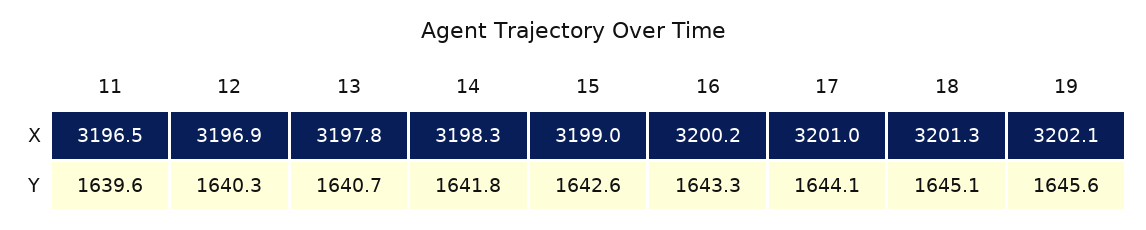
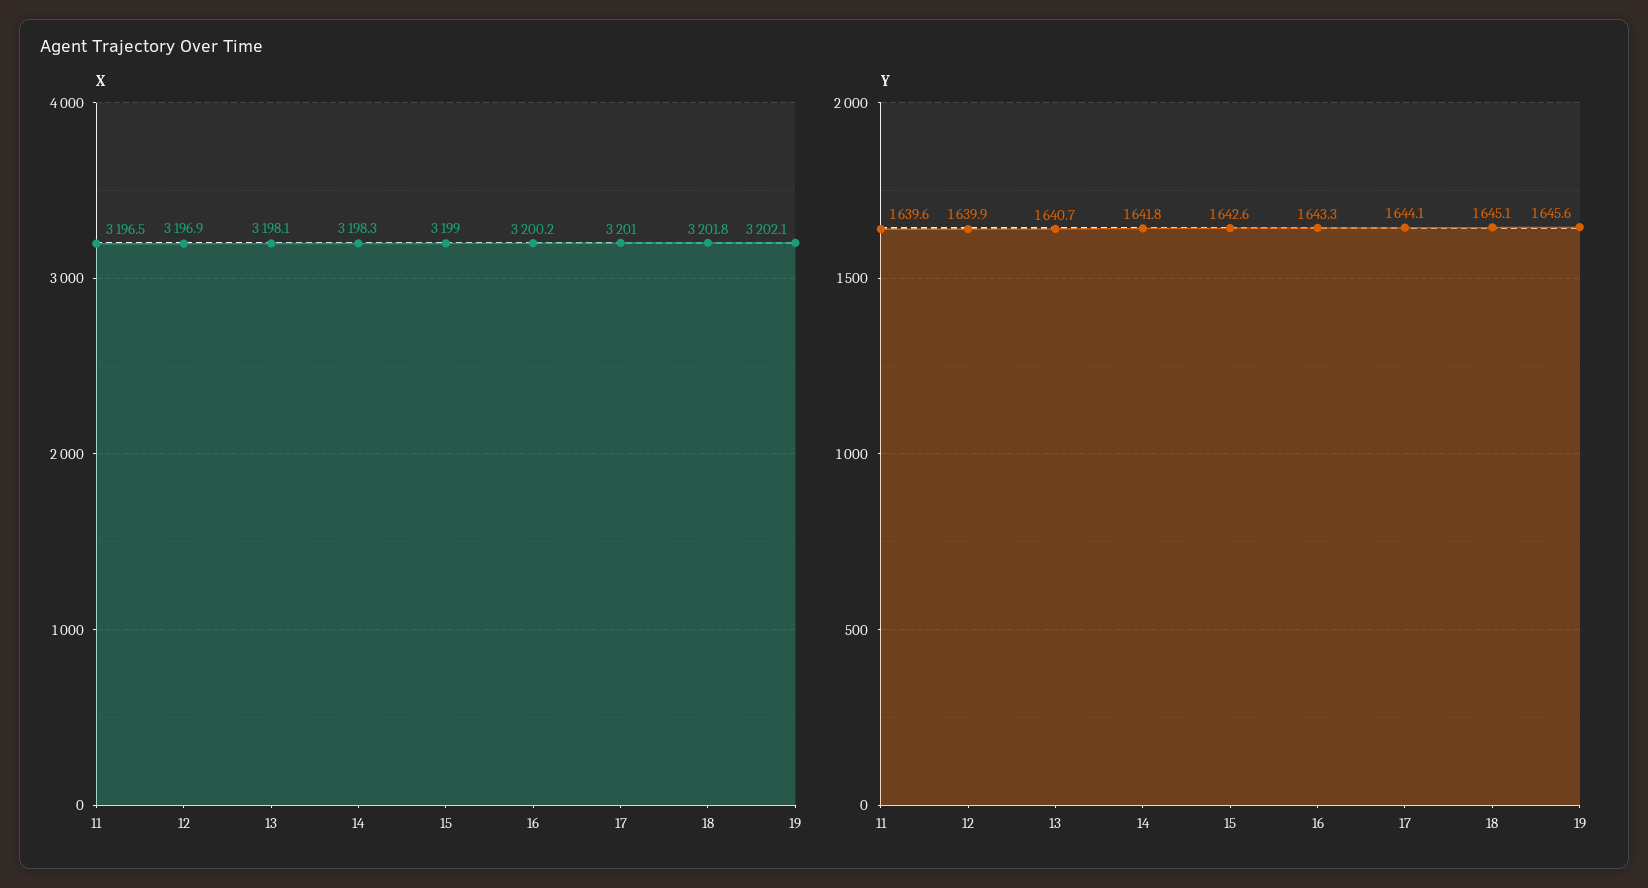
X, 13: 3197.8 -> 3198.1
X, 18: 3201.3 -> 3201.8
Y, 12: 1640.3 -> 1639.9

